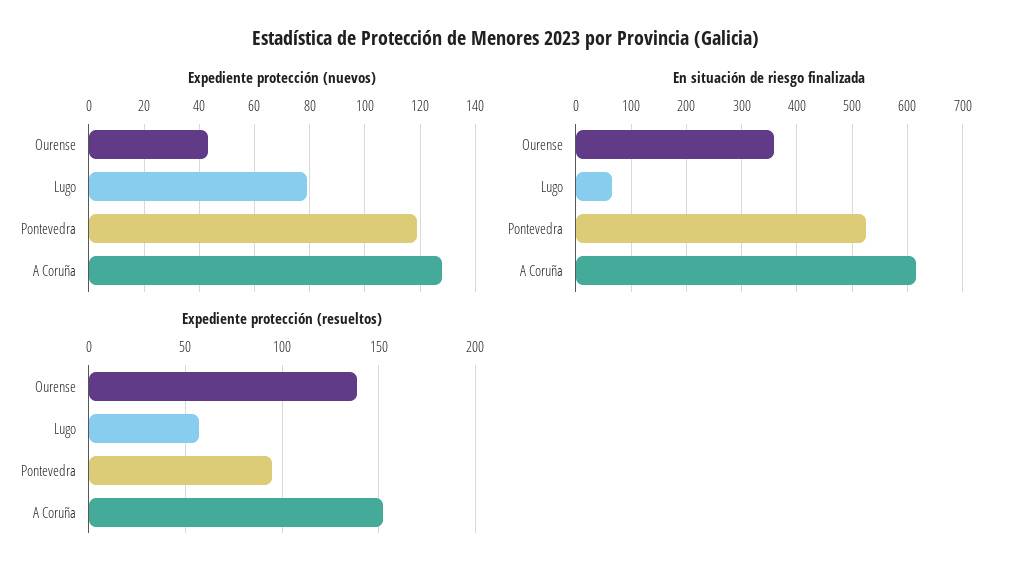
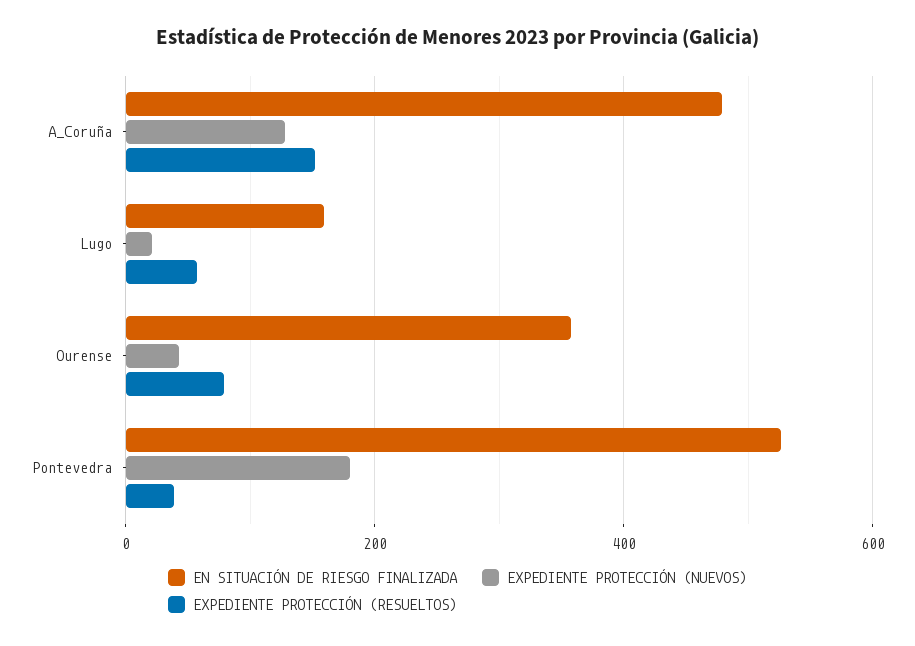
Expediente protección (nuevos), Lugo: 80 -> 20
Expediente protección (nuevos), Pontevedra: 120 -> 180
En situación de riesgo finalizada, Lugo: 60 -> 160
En situación de riesgo finalizada, A Coruña: 620 -> 480
Expediente protección (resueltos), Ourense: 140 -> 80
Expediente protección (resueltos), Pontevedra: 95 -> 40

